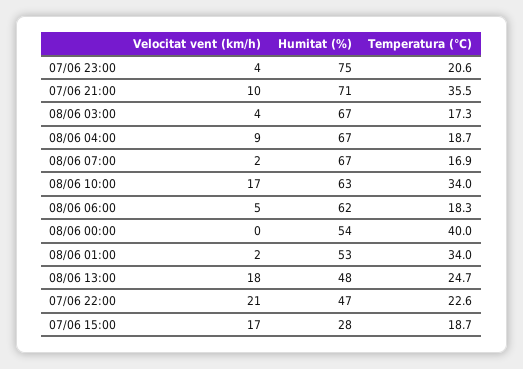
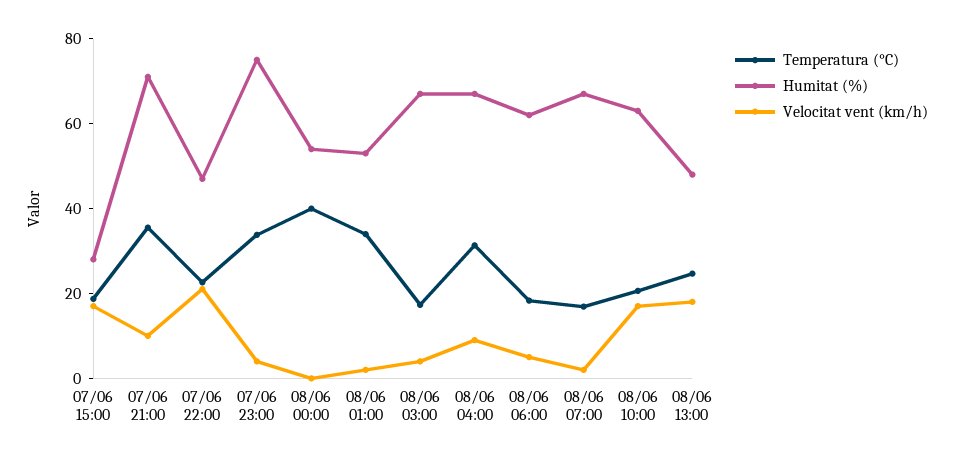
Temperatura (°C), 07/06 23:00: 20.6 -> 35
Temperatura (°C), 08/06 04:00: 18.7 -> 30
Temperatura (°C), 08/06 10:00: 34 -> 20

